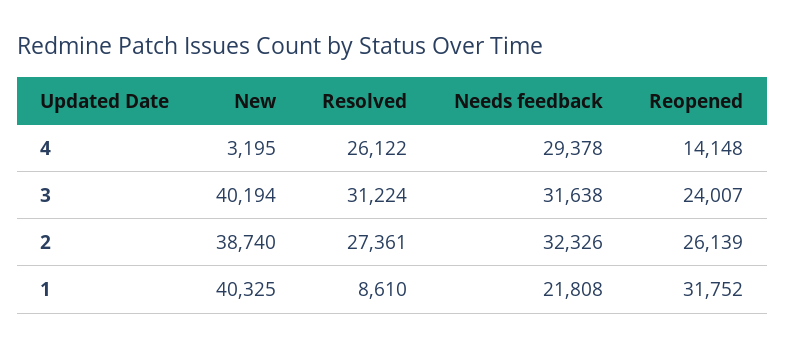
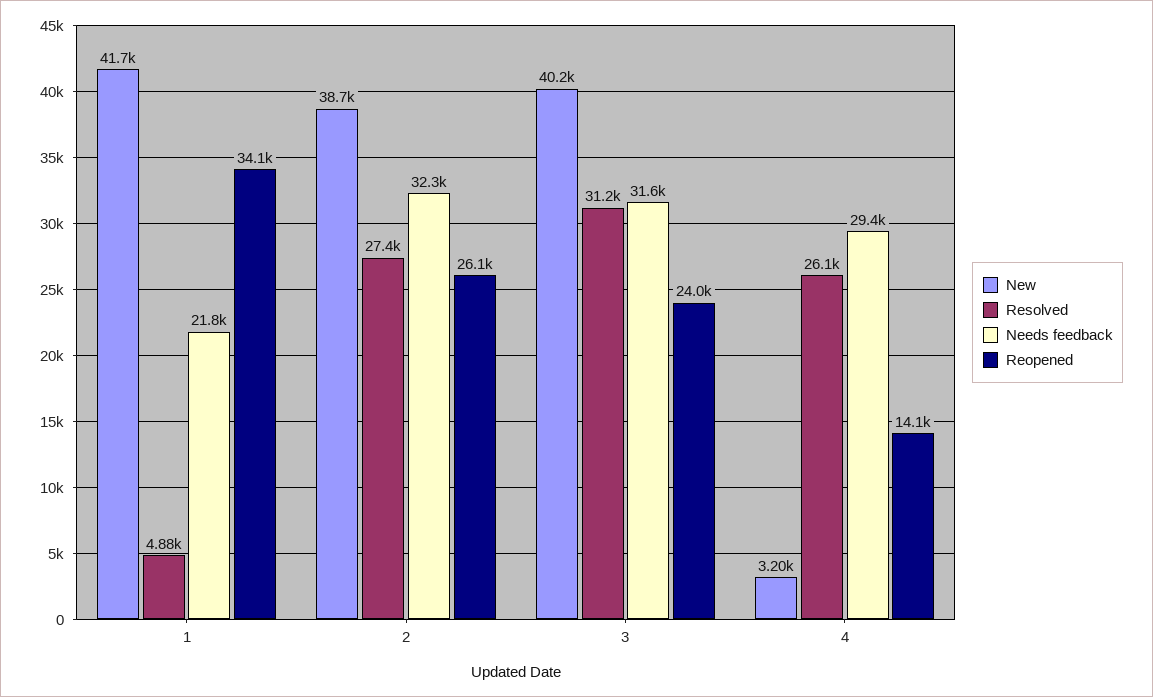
New, 1: 40325 -> 41700
Resolved, 1: 8610 -> 4880
Reopened, 1: 31752 -> 34100

